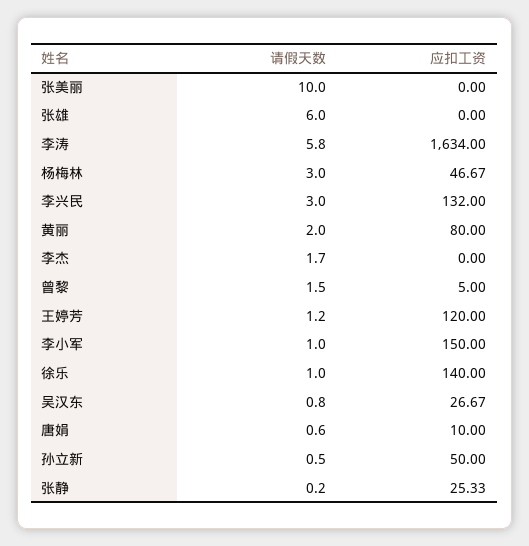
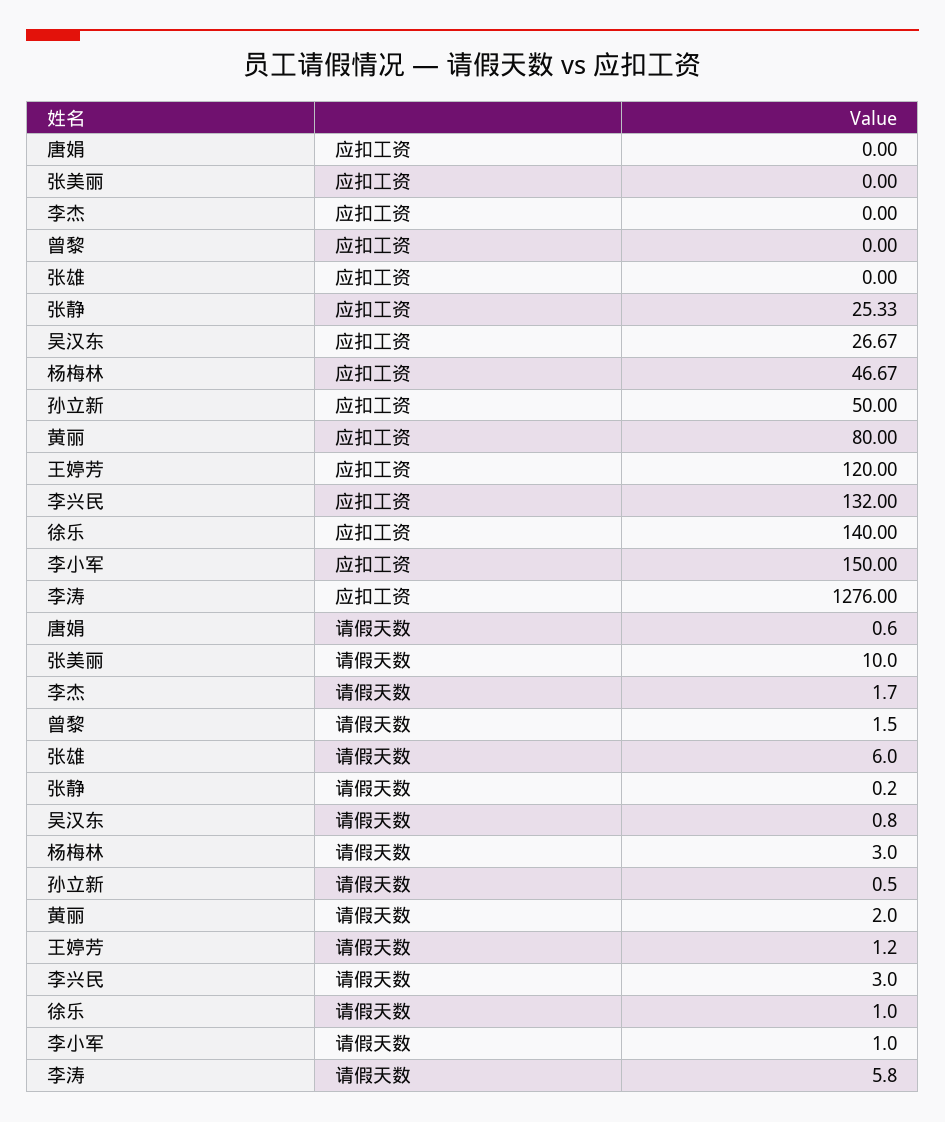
应扣工资, 李涛: 1634 -> 1276
应扣工资, 曾黎: 5 -> 0
应扣工资, 唐娟: 10 -> 0

